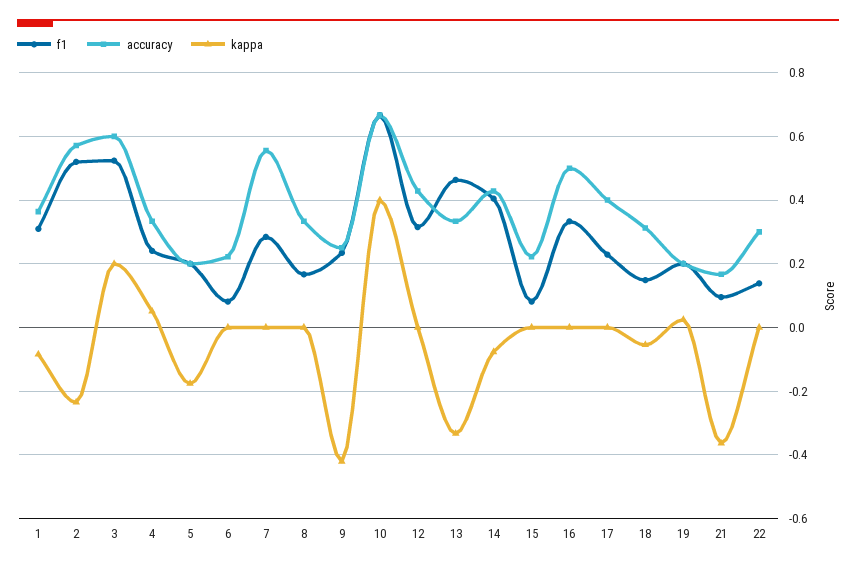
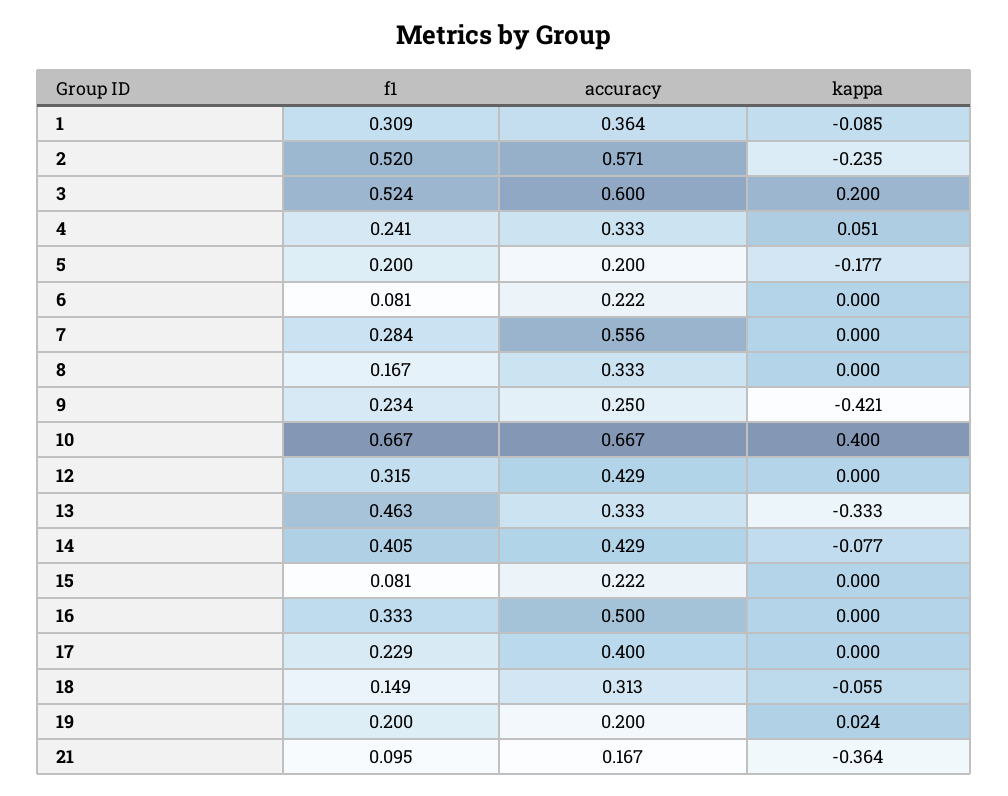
f1, 22: 0.14 -> none
accuracy, 22: 0.3 -> none
kappa, 22: 0 -> none

